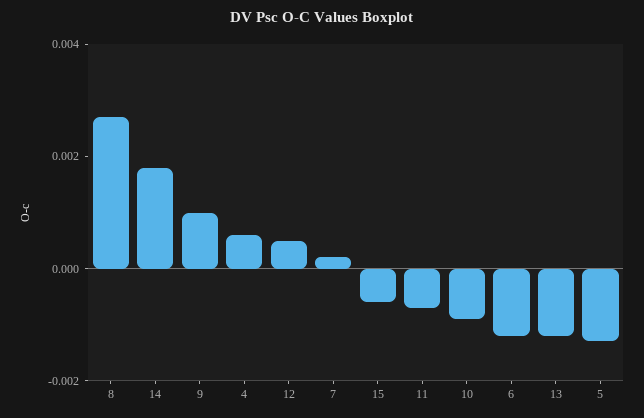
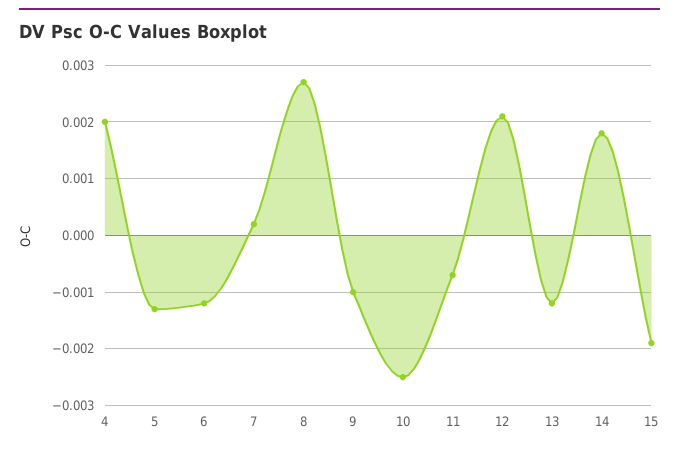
9: 0.001 -> -0.001
4: 0.0005 -> 0.002
12: 0.0005 -> 0.002
15: -0.0005 -> -0.002
10: -0.001 -> -0.0025

